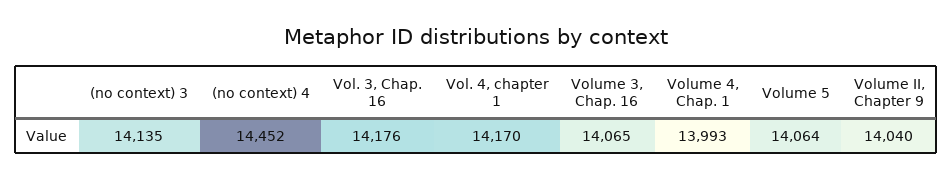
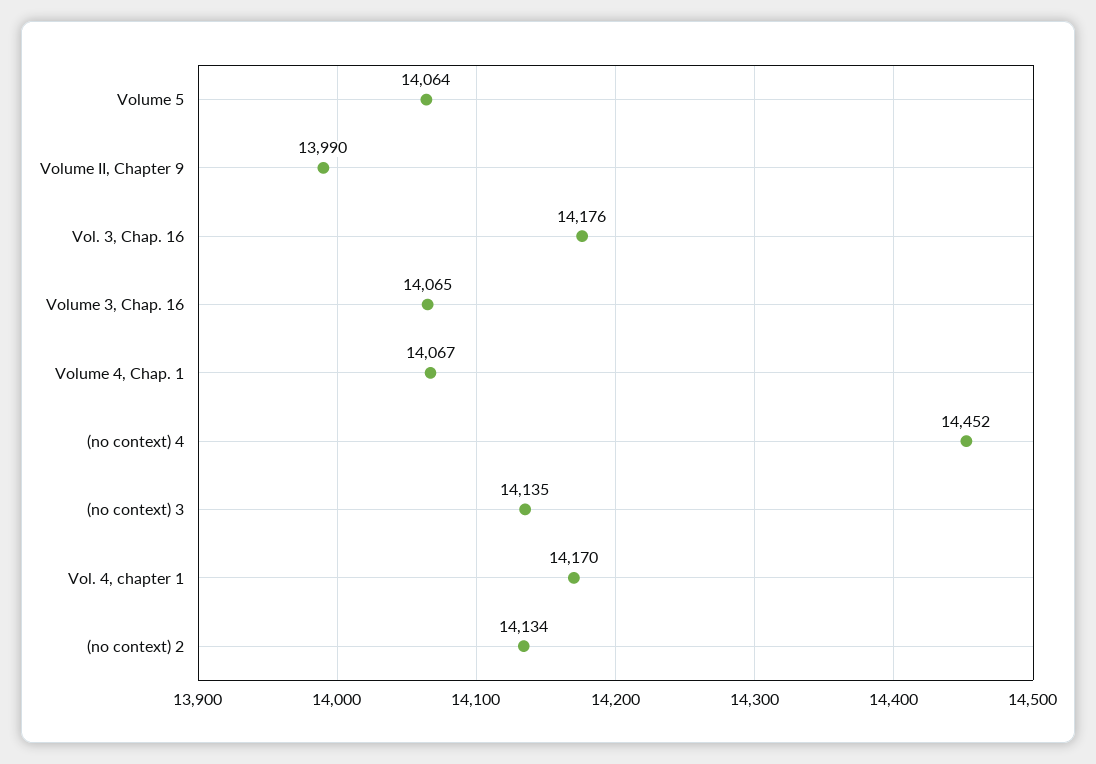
Volume 4, Chap. 1: 13993 -> 14067
Volume II, Chapter 9: 14040 -> 13990
(no context) 2: none -> 14134

